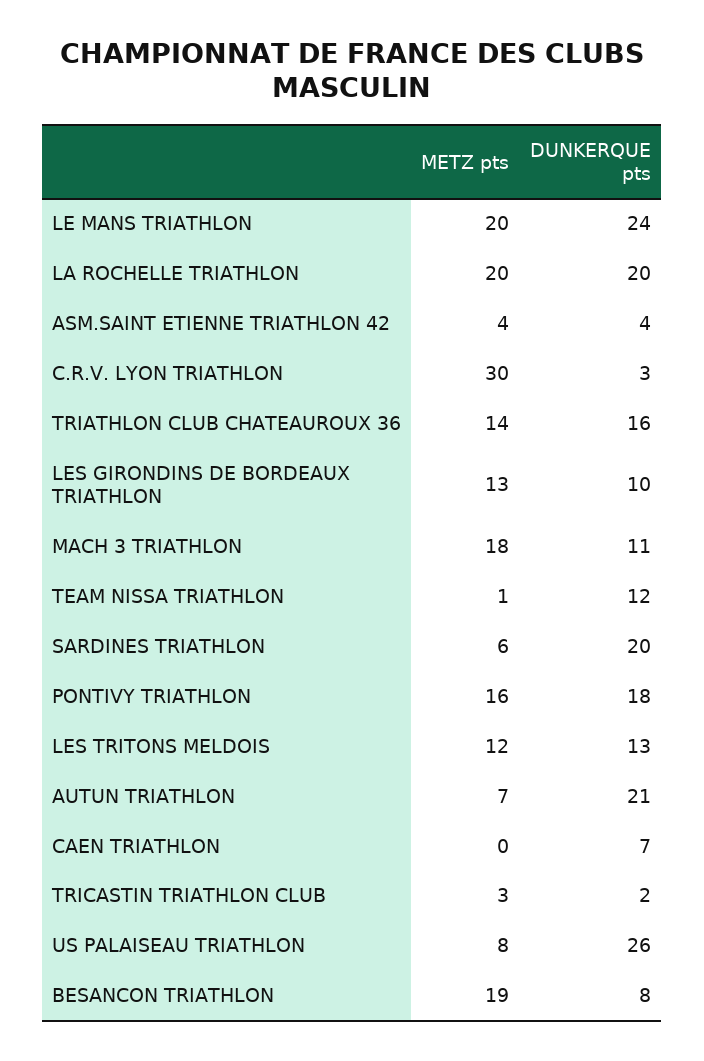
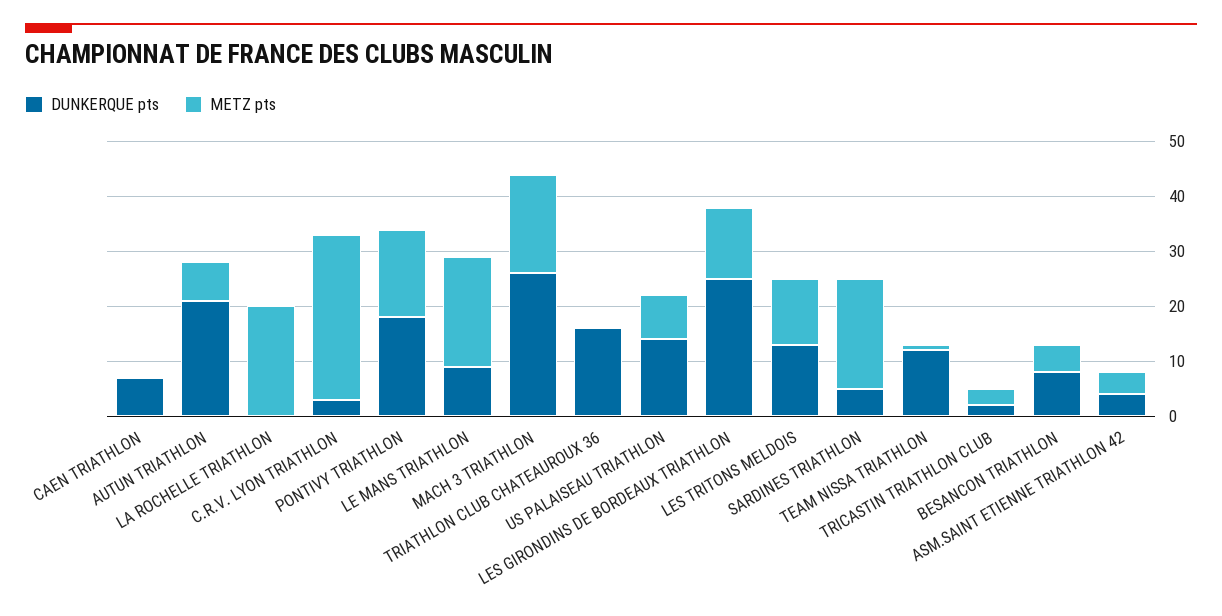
DUNKERQUE pts, LE MANS TRIATHLON: 24 -> 10
DUNKERQUE pts, LA ROCHELLE TRIATHLON: 20 -> 0
METZ pts, TRIATHLON CLUB CHATEAUROUX 36: 14 -> 0
DUNKERQUE pts, LES GIRONDINS DE BORDEAUX TRIATHLON: 10 -> 25
DUNKERQUE pts, MACH 3 TRIATHLON: 11 -> 25
METZ pts, SARDINES TRIATHLON: 6 -> 20
DUNKERQUE pts, SARDINES TRIATHLON: 20 -> 5
DUNKERQUE pts, US PALAISEAU TRIATHLON: 26 -> 15
METZ pts, BESANCON TRIATHLON: 19 -> 5

